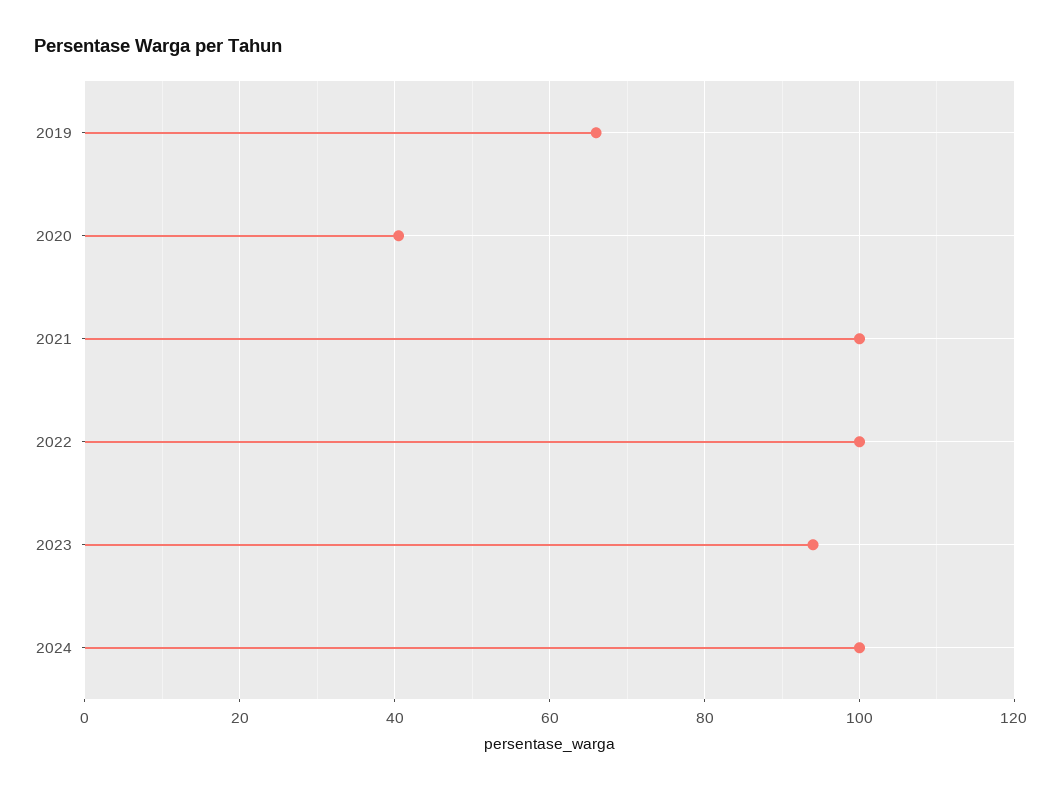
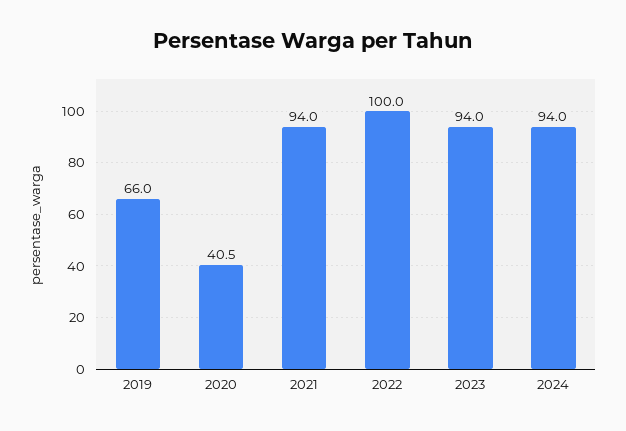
2021: 100 -> 94
2024: 100 -> 94

